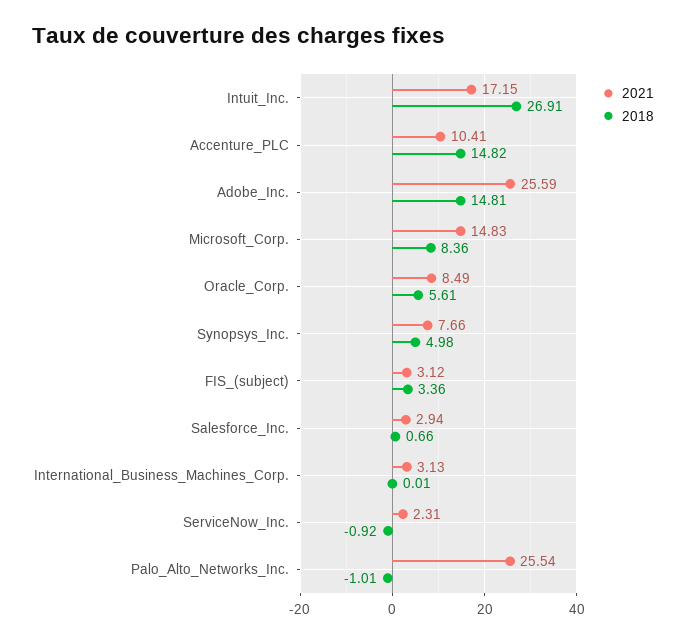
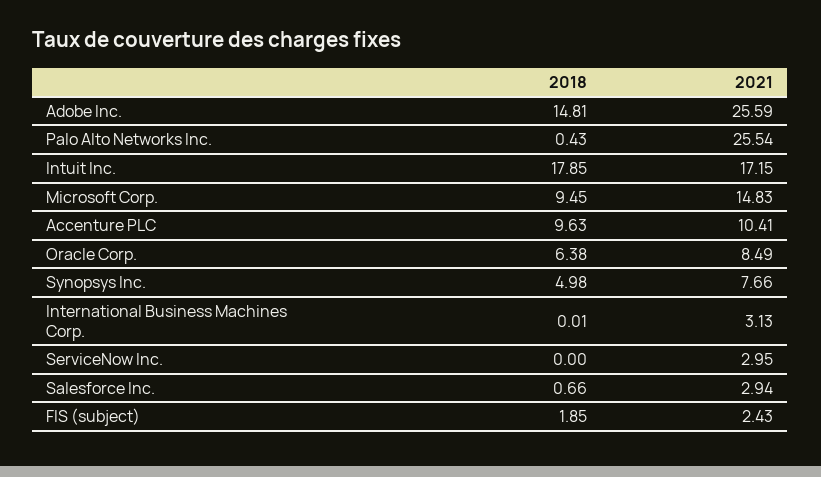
2018, Intuit_Inc.: 26.91 -> 17.85
2018, Accenture_PLC: 14.82 -> 9.63
2018, Microsoft_Corp.: 8.36 -> 9.45
2018, Oracle_Corp.: 5.61 -> 6.38
2021, FIS_(subject): 3.12 -> 2.43
2018, FIS_(subject): 3.36 -> 1.85
2021, ServiceNow_Inc.: 2.31 -> 2.95
2018, ServiceNow_Inc.: -0.92 -> 0
2018, Palo_Alto_Networks_Inc.: -1.01 -> 0.43

